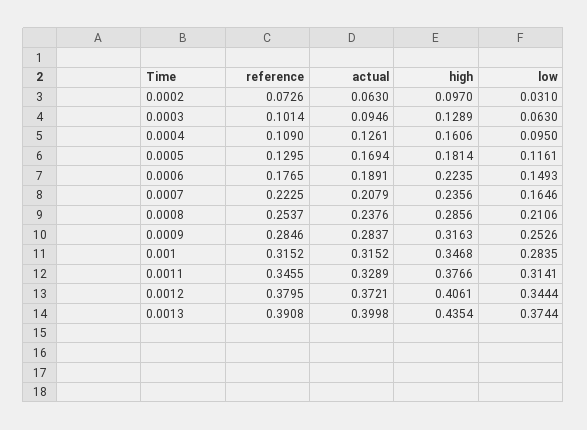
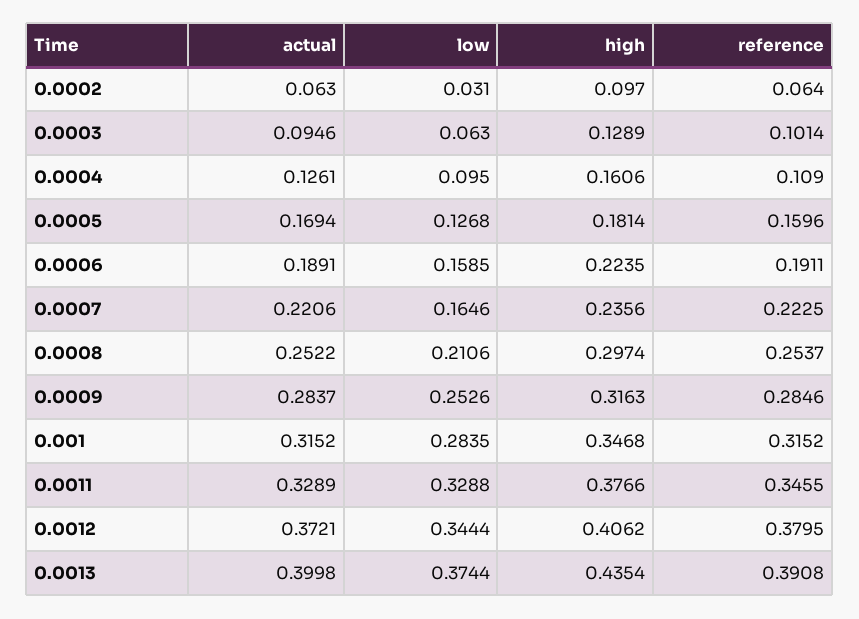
reference, 0.0002: 0.0726 -> 0.064
reference, 0.0005: 0.1295 -> 0.1596
low, 0.0005: 0.1161 -> 0.1268
reference, 0.0006: 0.1765 -> 0.1911
low, 0.0006: 0.1493 -> 0.1585
actual, 0.0007: 0.2079 -> 0.2206
actual, 0.0008: 0.2376 -> 0.2522
high, 0.0008: 0.2856 -> 0.2974
low, 0.0011: 0.3141 -> 0.3288
high, 0.0012: 0.4061 -> 0.4062

